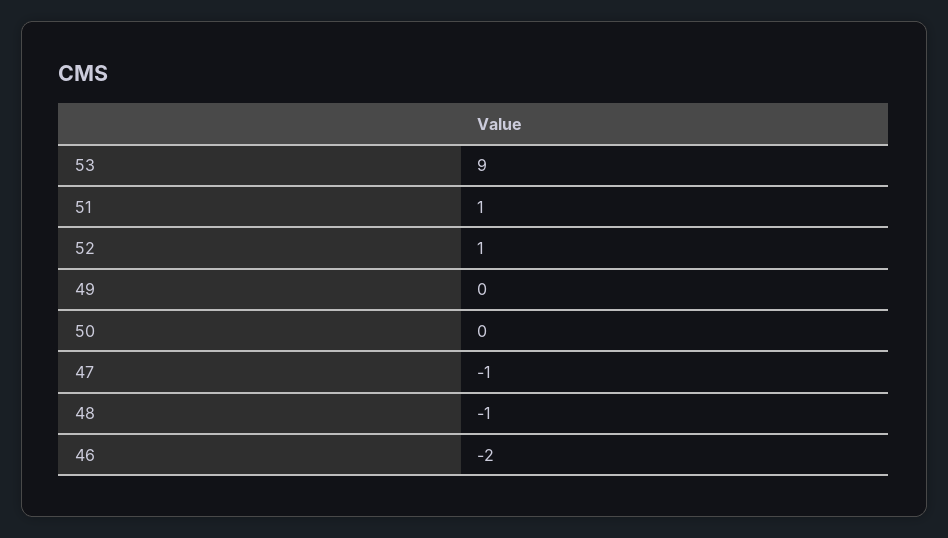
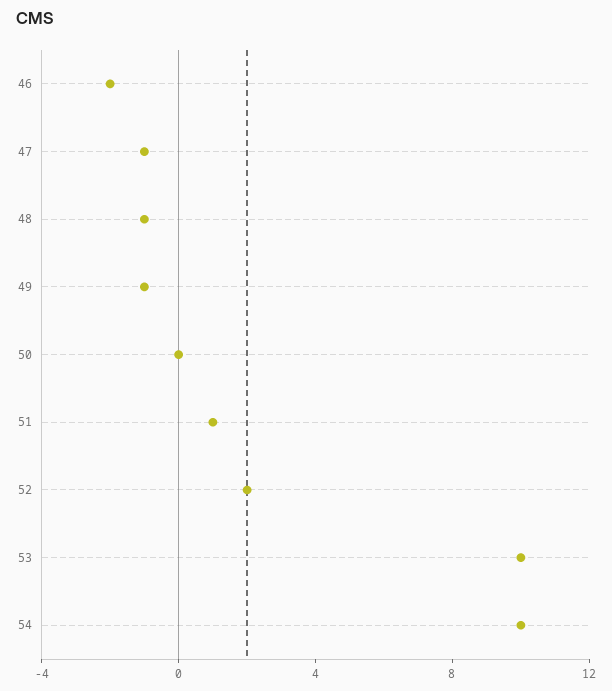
53: 9 -> 10
52: 1 -> 2
49: 0 -> -1
54: none -> 10

